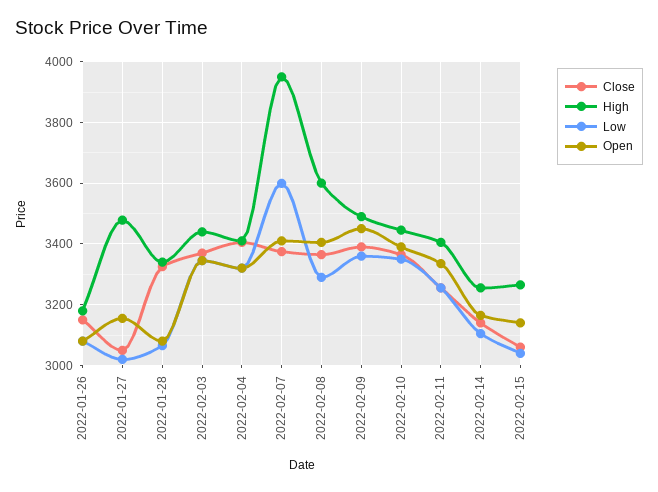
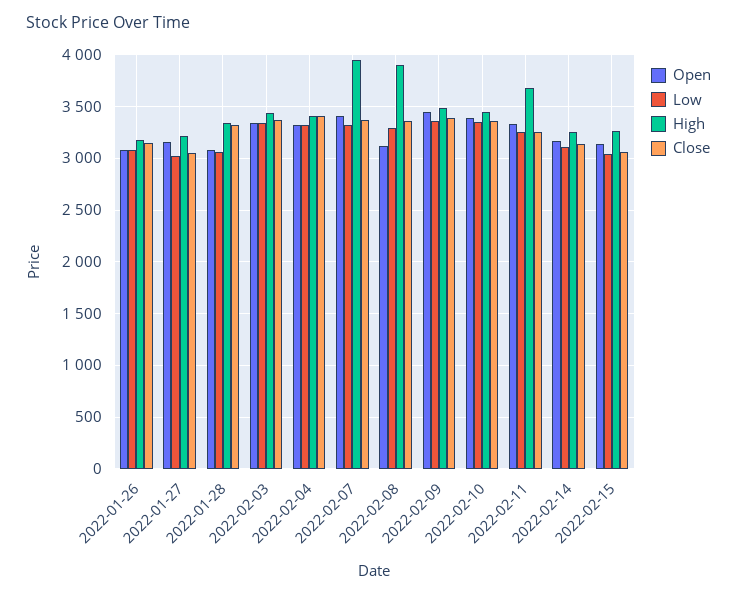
High, 2022-01-27: 3480 -> 3200
Low, 2022-02-07: 3600 -> 3300
High, 2022-02-08: 3600 -> 3900
Open, 2022-02-08: 3400 -> 3100
High, 2022-02-11: 3400 -> 3700

